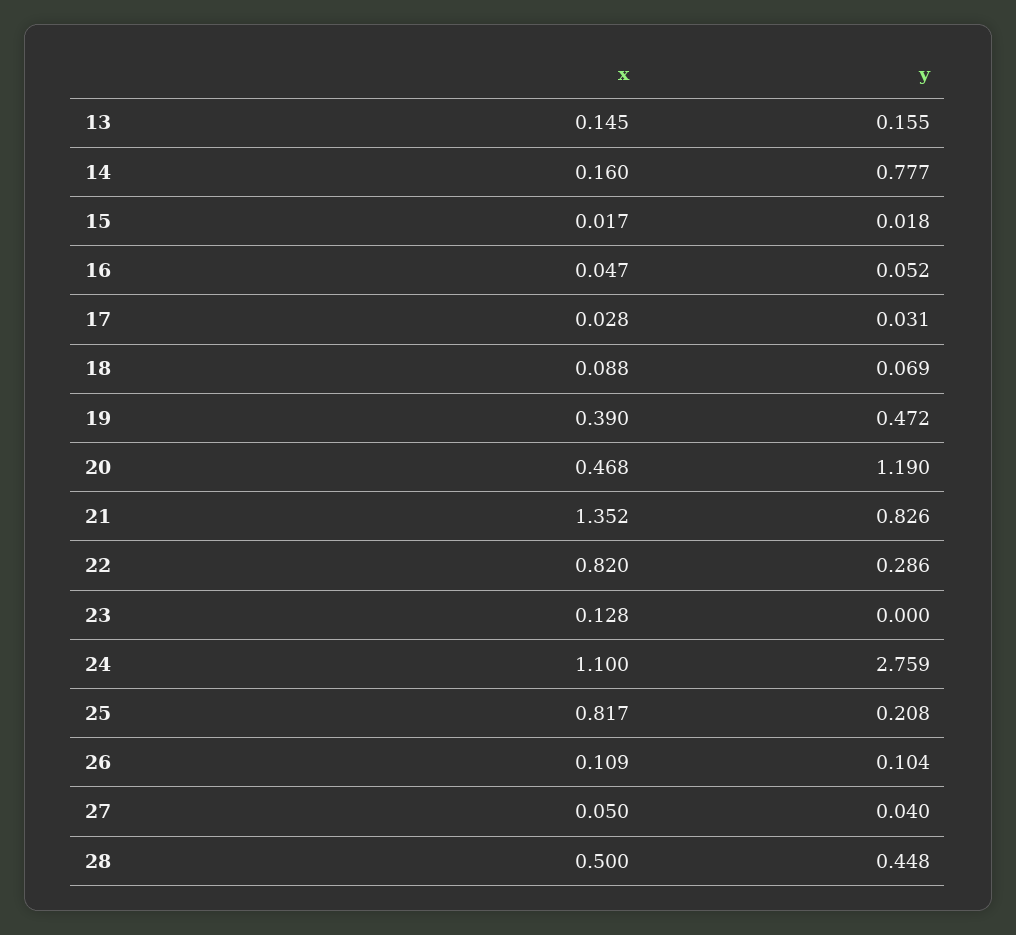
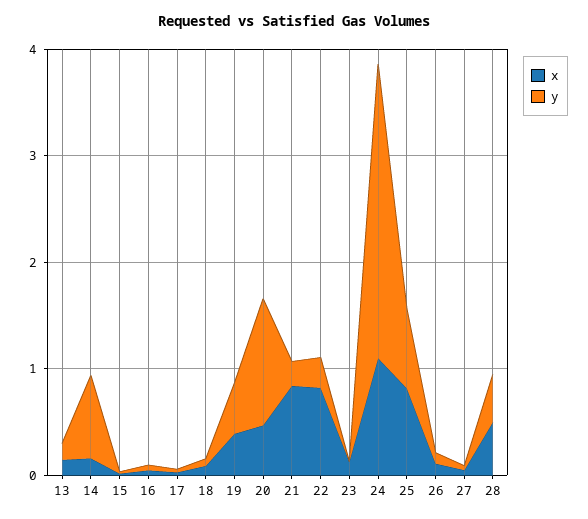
x, 21: 1.352 -> 0.8
y, 21: 0.826 -> 0.2
y, 25: 0.208 -> 0.8

